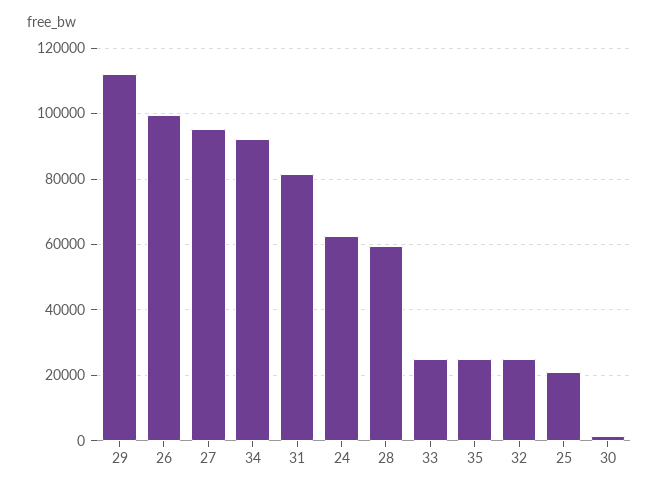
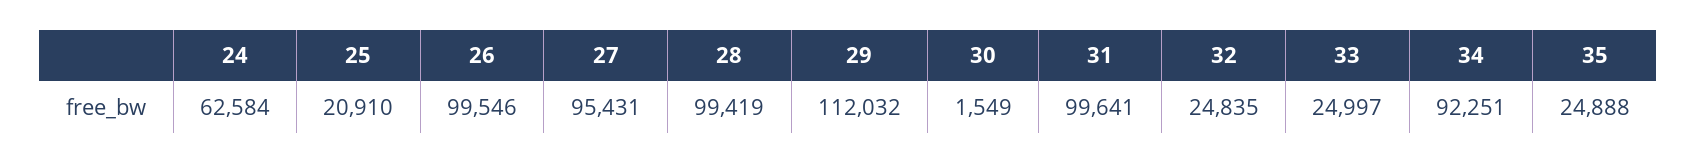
31: 82000 -> 99641
28: 60000 -> 99419

